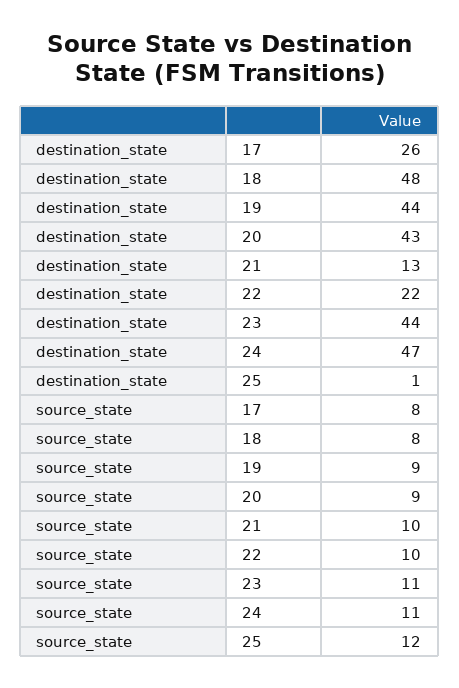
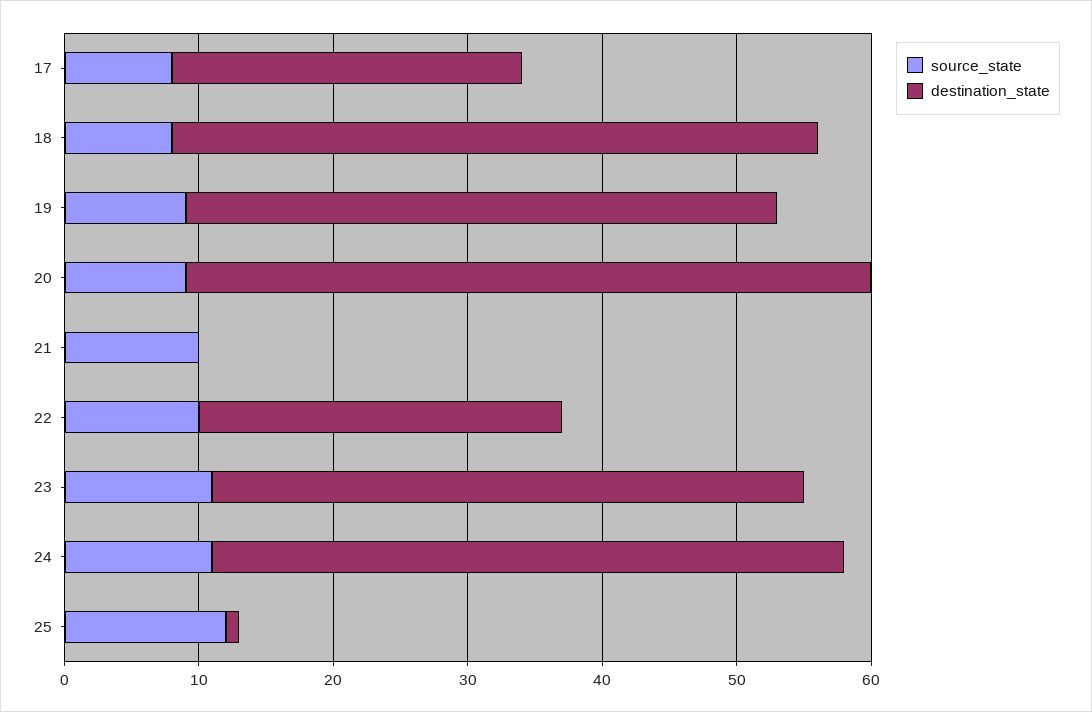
destination_state, 20: 43 -> 51
destination_state, 21: 13 -> 0
destination_state, 22: 22 -> 27

